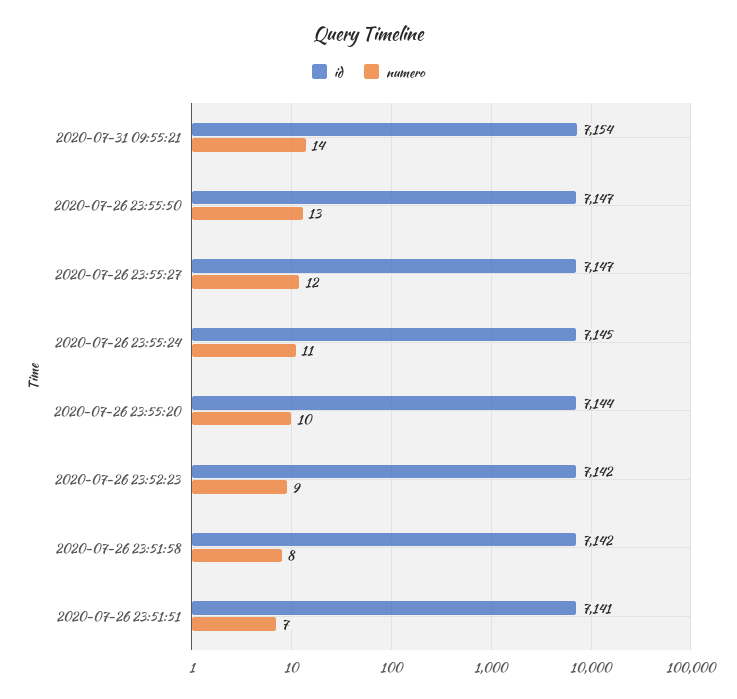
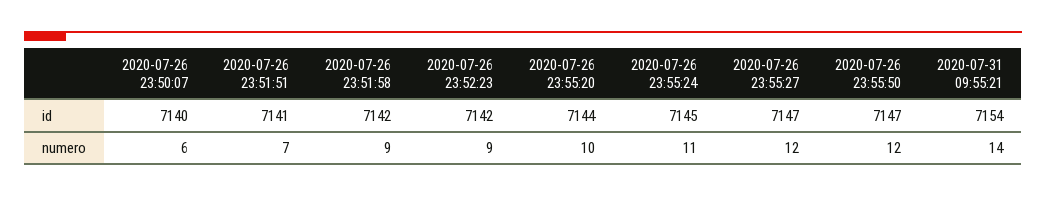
numero, 2020-07-26 23:55:50: 13 -> 12
numero, 2020-07-26 23:51:58: 8 -> 9
id, 2020-07-26 23:50:07: none -> 7140
numero, 2020-07-26 23:50:07: none -> 6

